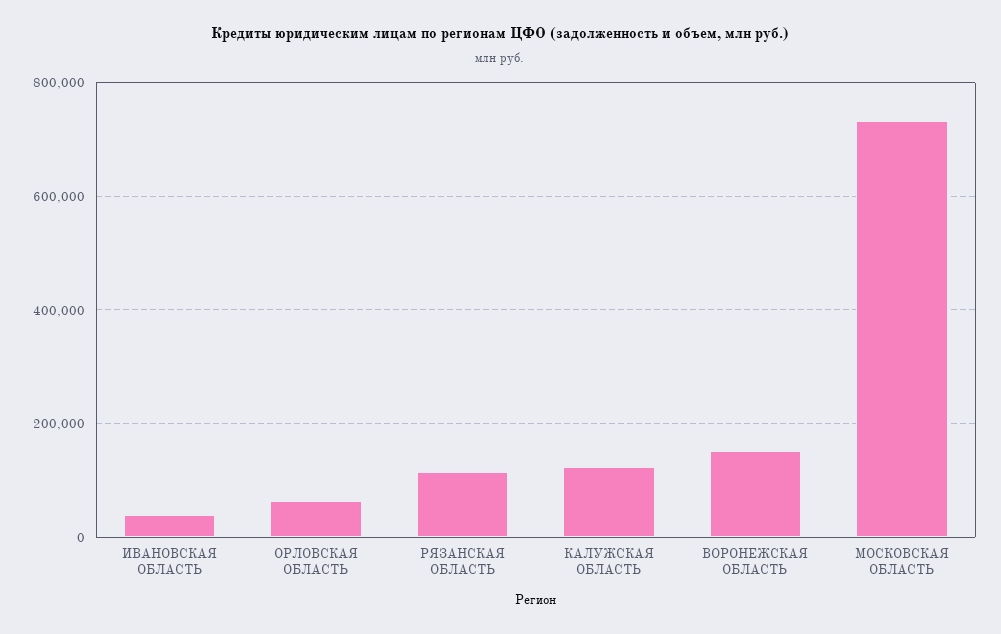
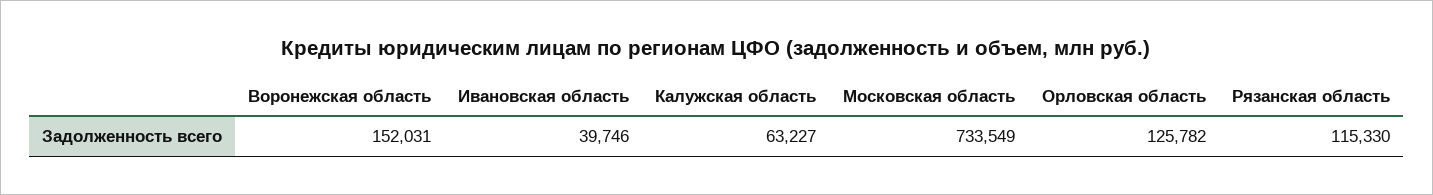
ОРЛОВСКАЯ ОБЛАСТЬ: 60000 -> 125782
КАЛУЖСКАЯ ОБЛАСТЬ: 120000 -> 63227

